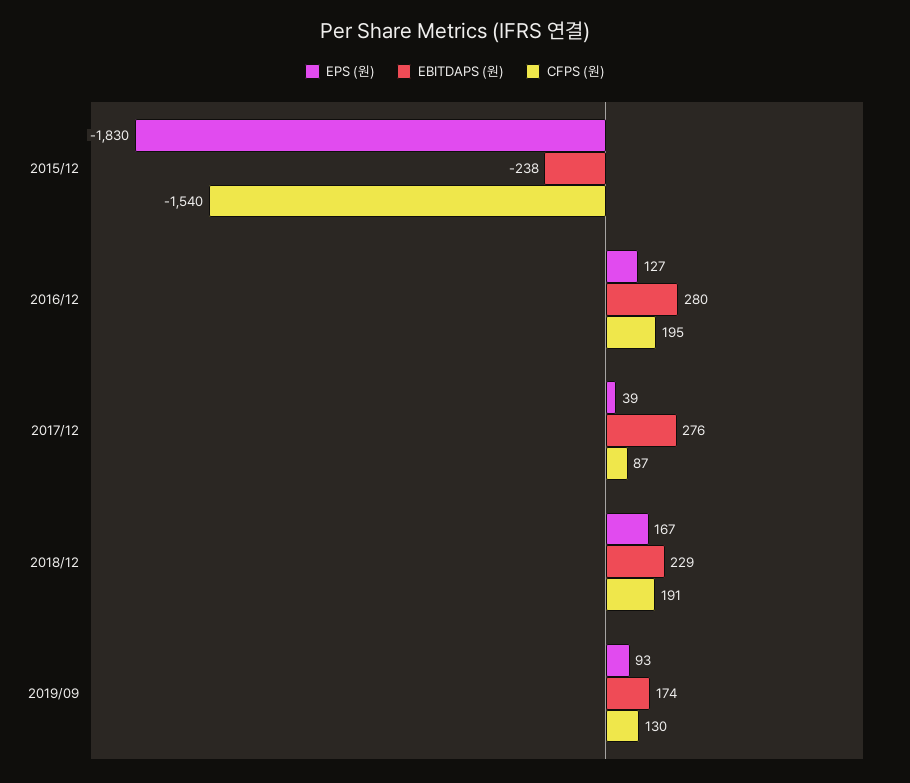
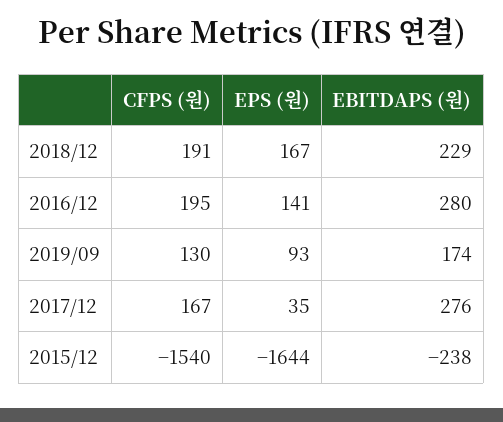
EPS (원), 2015/12: -1830 -> -1644
EPS (원), 2016/12: 127 -> 141
EPS (원), 2017/12: 39 -> 35
CFPS (원), 2017/12: 87 -> 167

